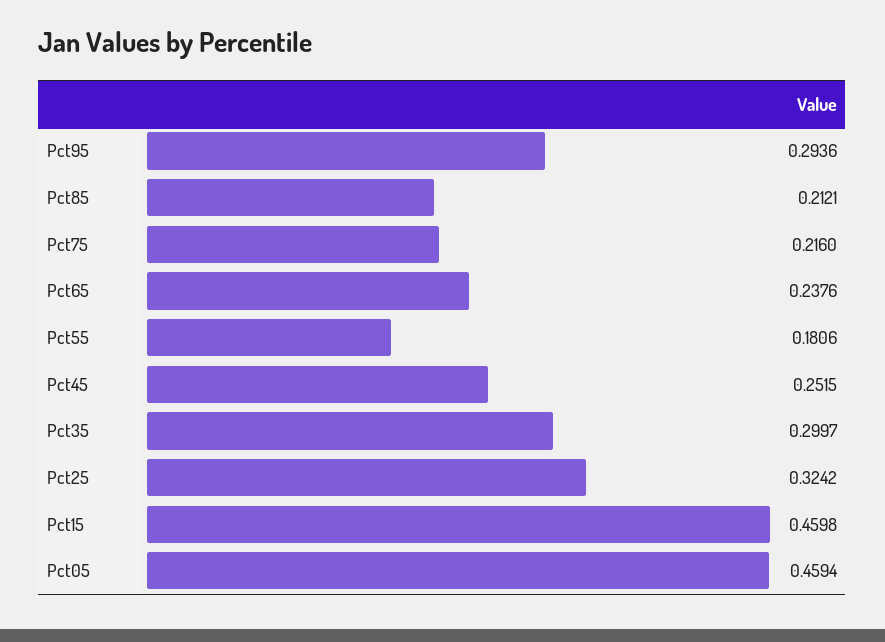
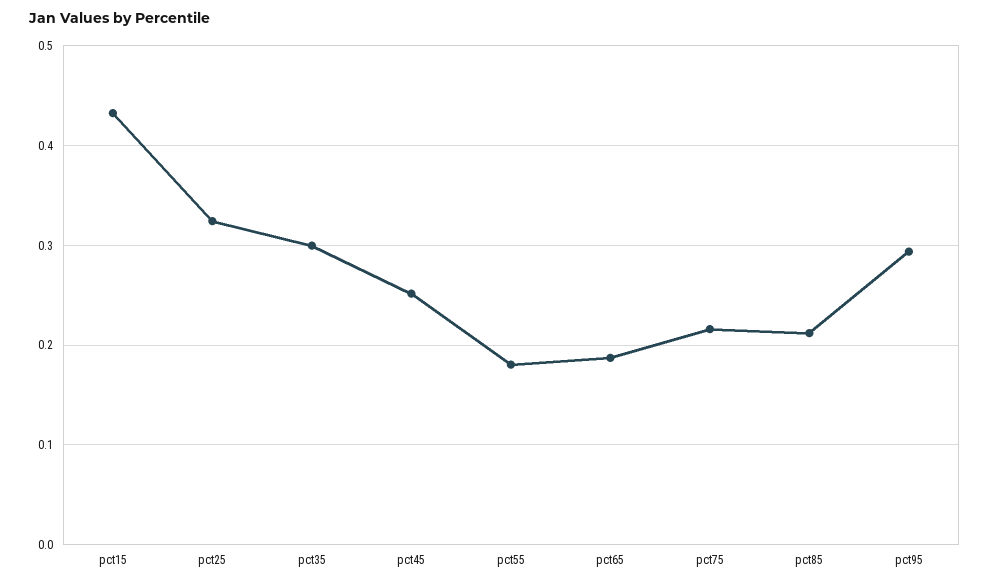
Pct65: 0.2376 -> 0.19
Pct15: 0.4598 -> 0.43
Pct05: 0.4594 -> none

